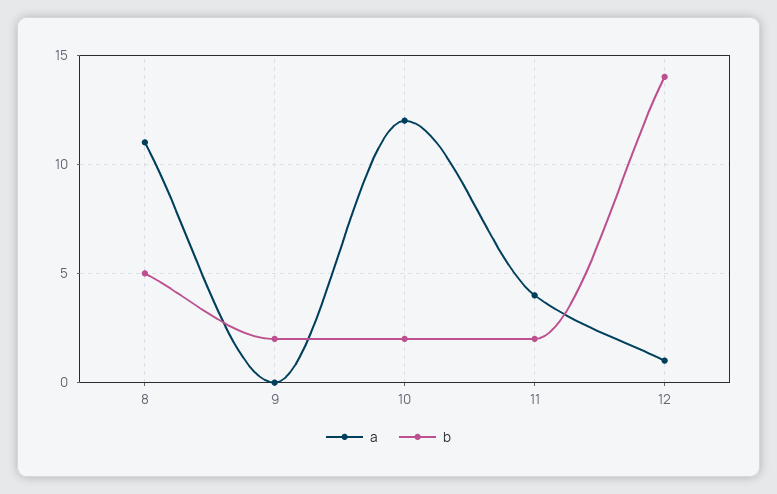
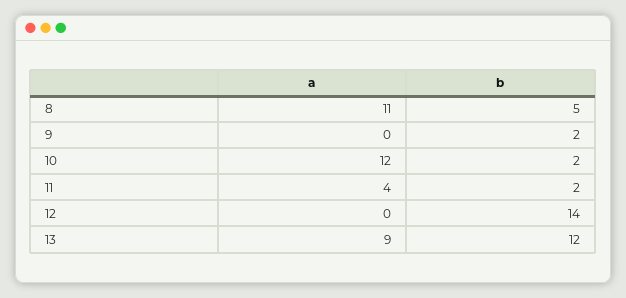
a, 12: 1 -> 0
a, 13: none -> 9
b, 13: none -> 12

